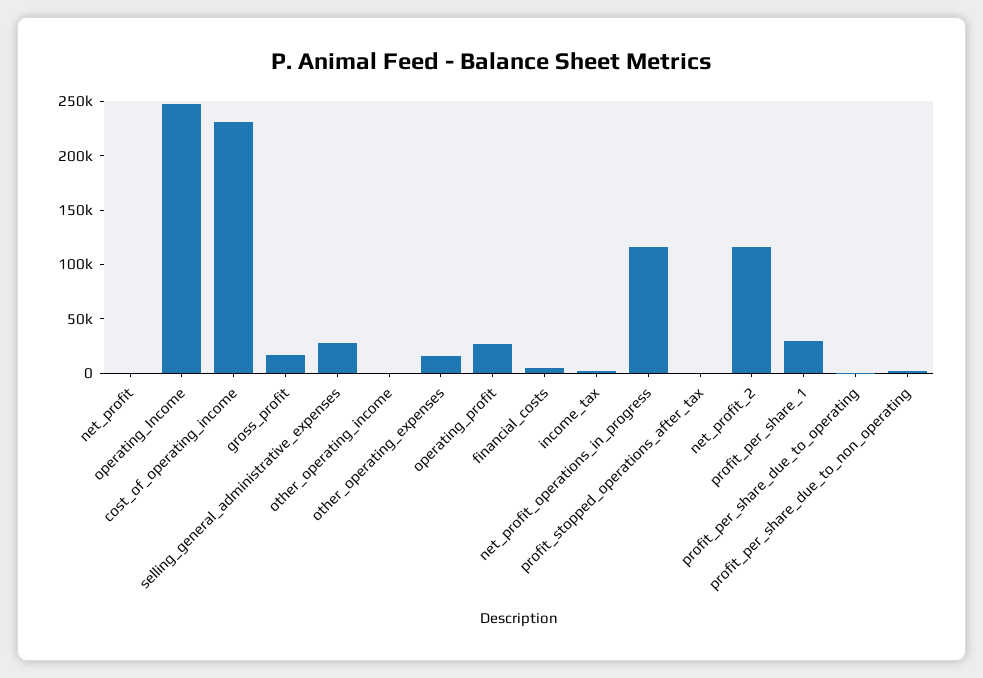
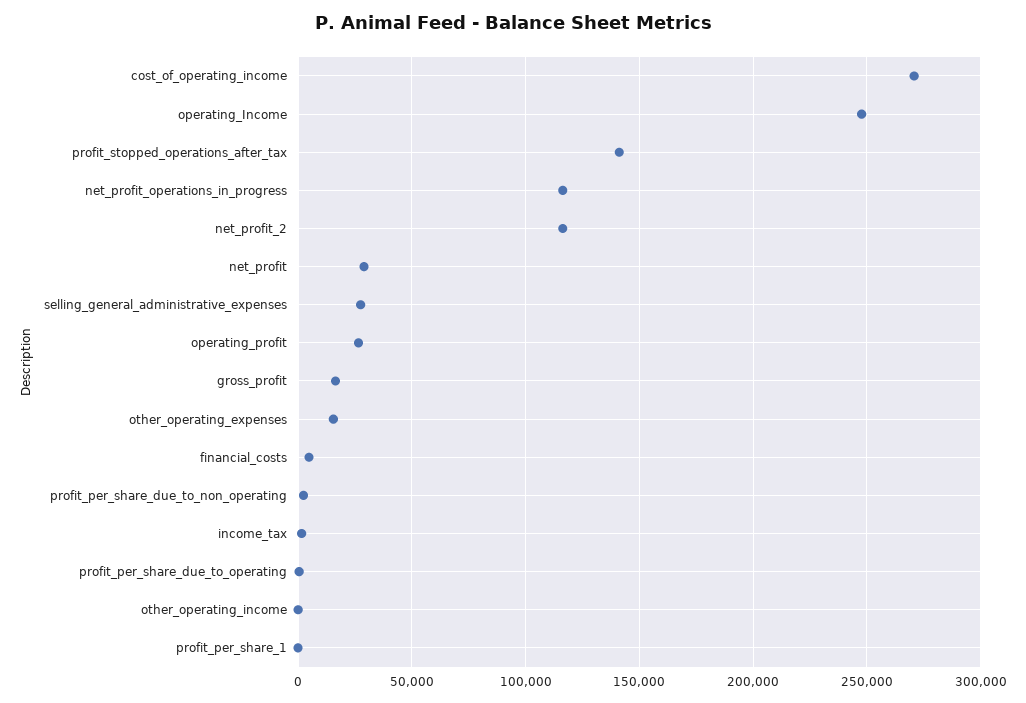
net_profit: 0 -> 30000
cost_of_operating_income: 230000 -> 270000
profit_stopped_operations_after_tax: 0 -> 140000
profit_per_share_1: 30000 -> 0

